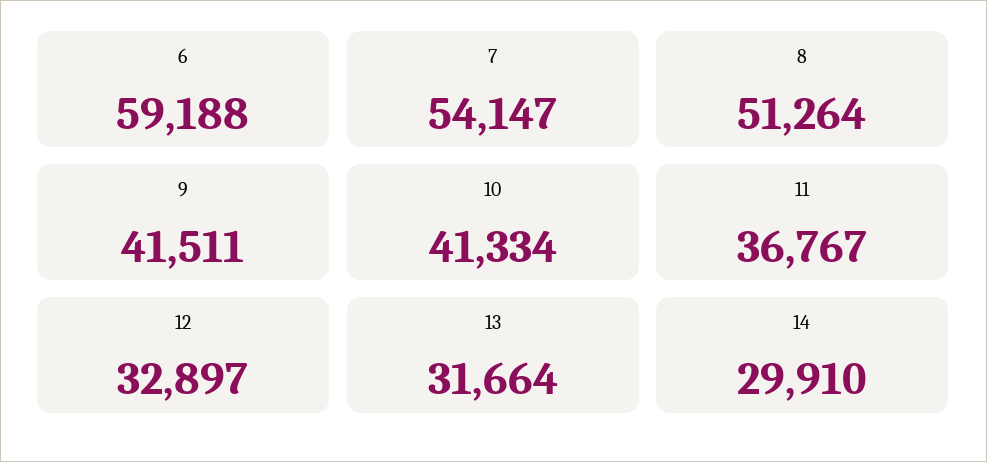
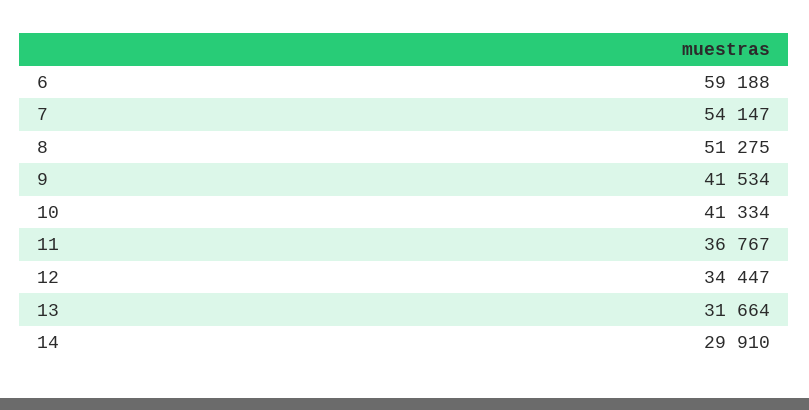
8: 51264 -> 51275
9: 41511 -> 41534
12: 32897 -> 34447

